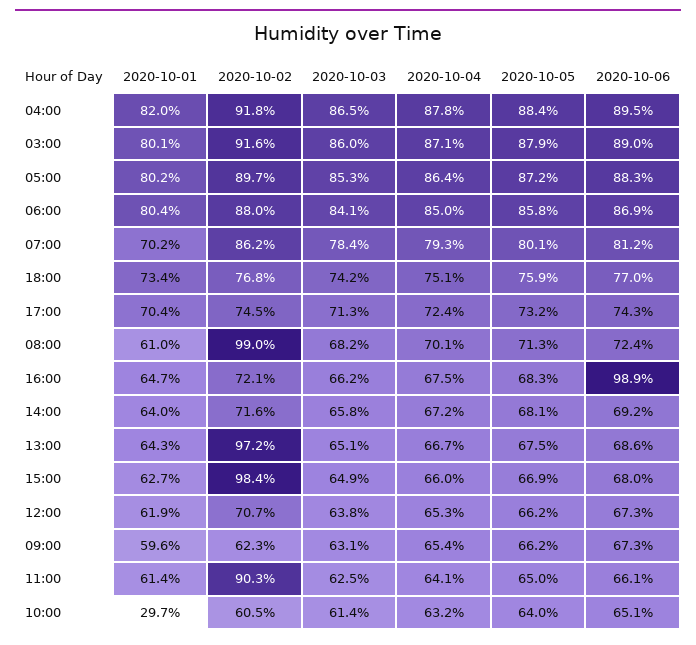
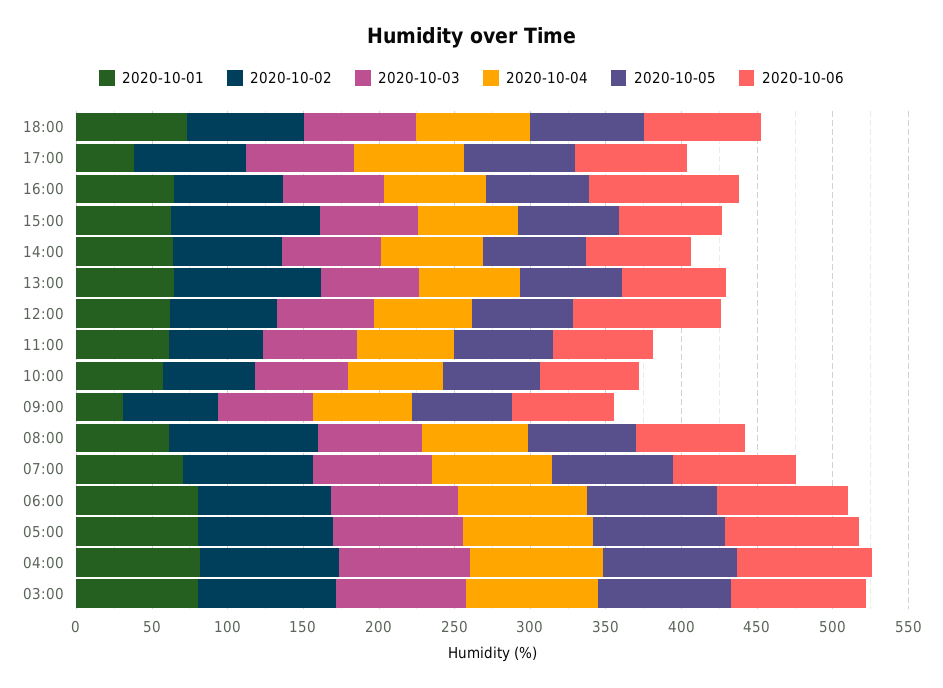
2020-10-01, 17:00: 70.4 -> 40
2020-10-06, 12:00: 67.3 -> 100
2020-10-01, 09:00: 59.6 -> 30
2020-10-02, 11:00: 90.3 -> 60
2020-10-01, 10:00: 29.7 -> 60

